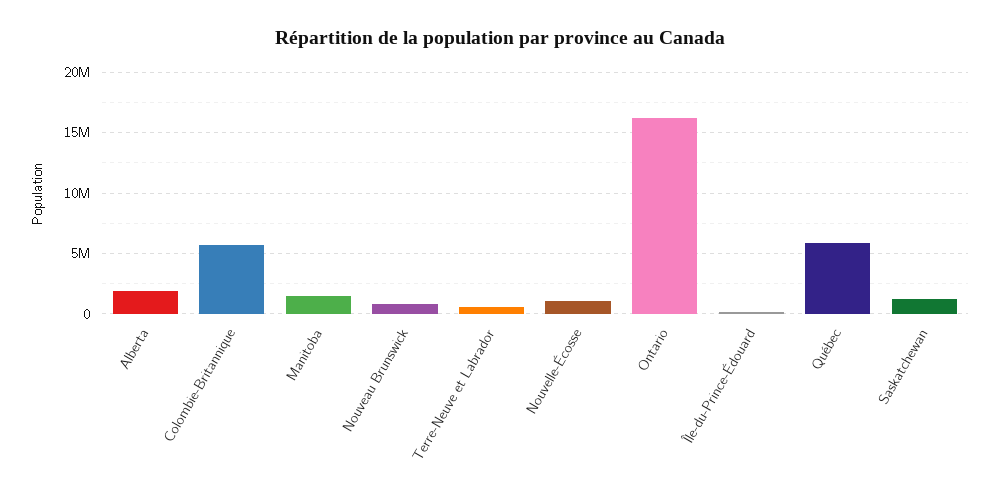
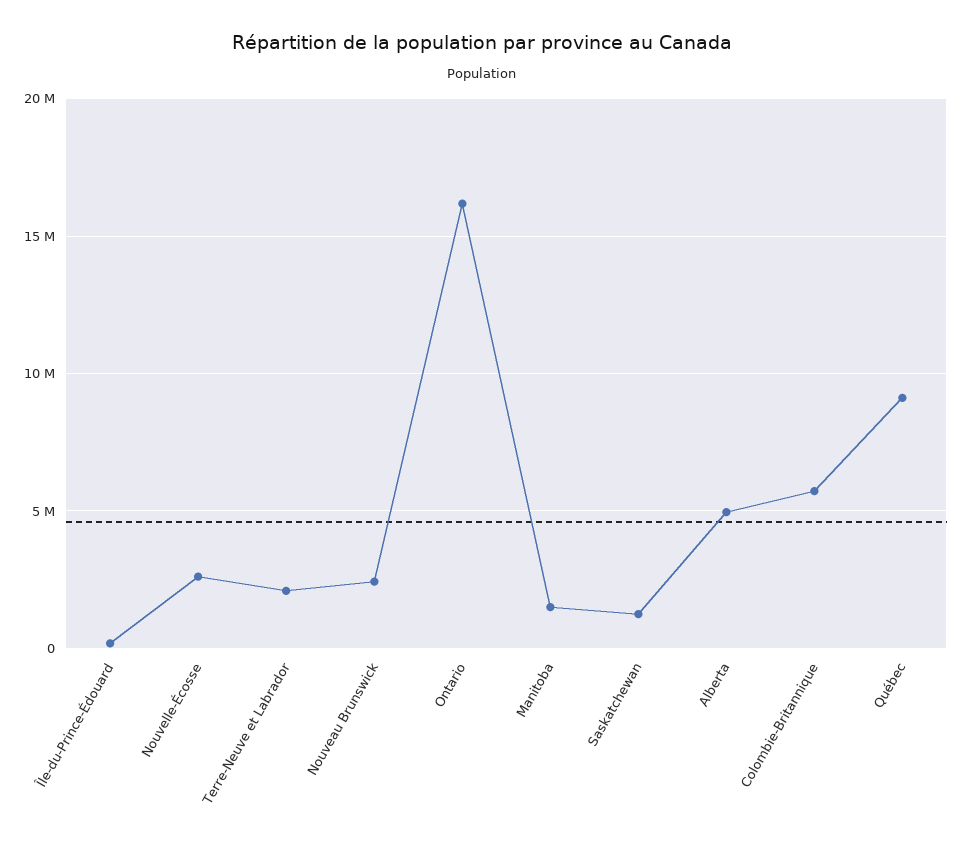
Alberta: 2000000 -> 5000000
Nouveau Brunswick: 1000000 -> 2500000
Terre-Neuve et Labrador: 500000 -> 2000000
Nouvelle-Écosse: 1000000 -> 2500000
Québec: 6000000 -> 9000000

